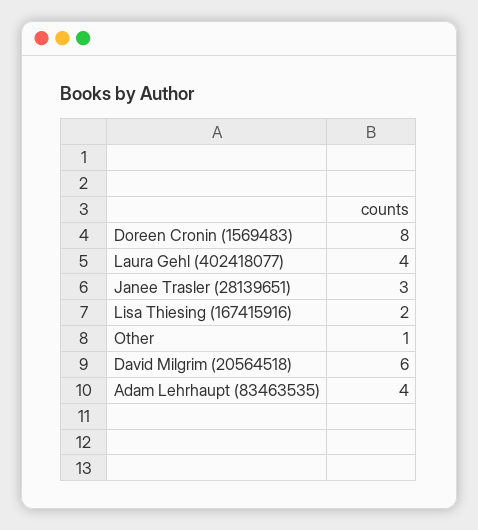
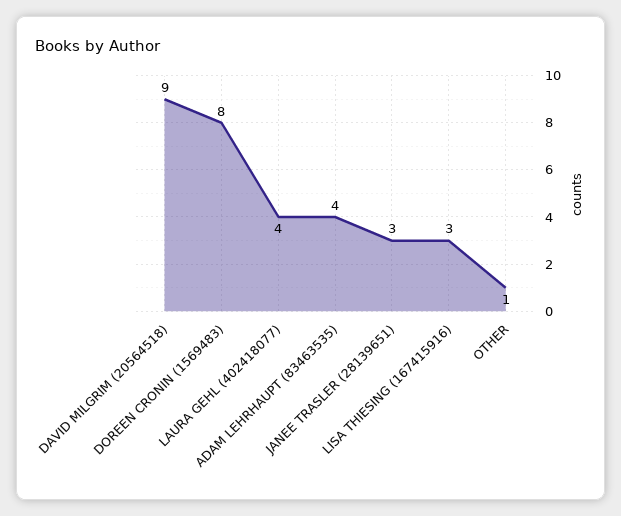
Lisa Thiesing (167415916): 2 -> 3
David Milgrim (20564518): 6 -> 9

